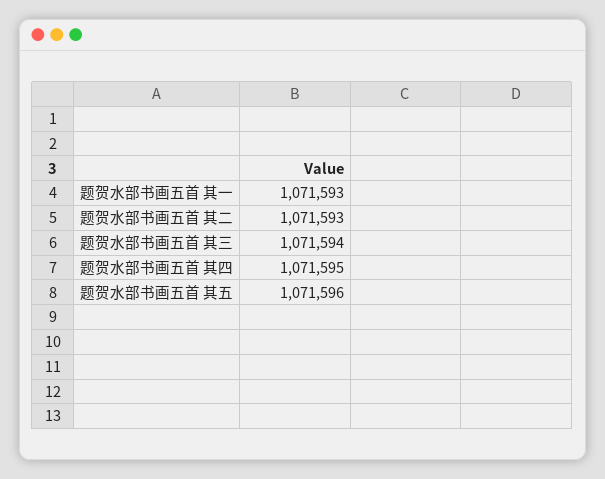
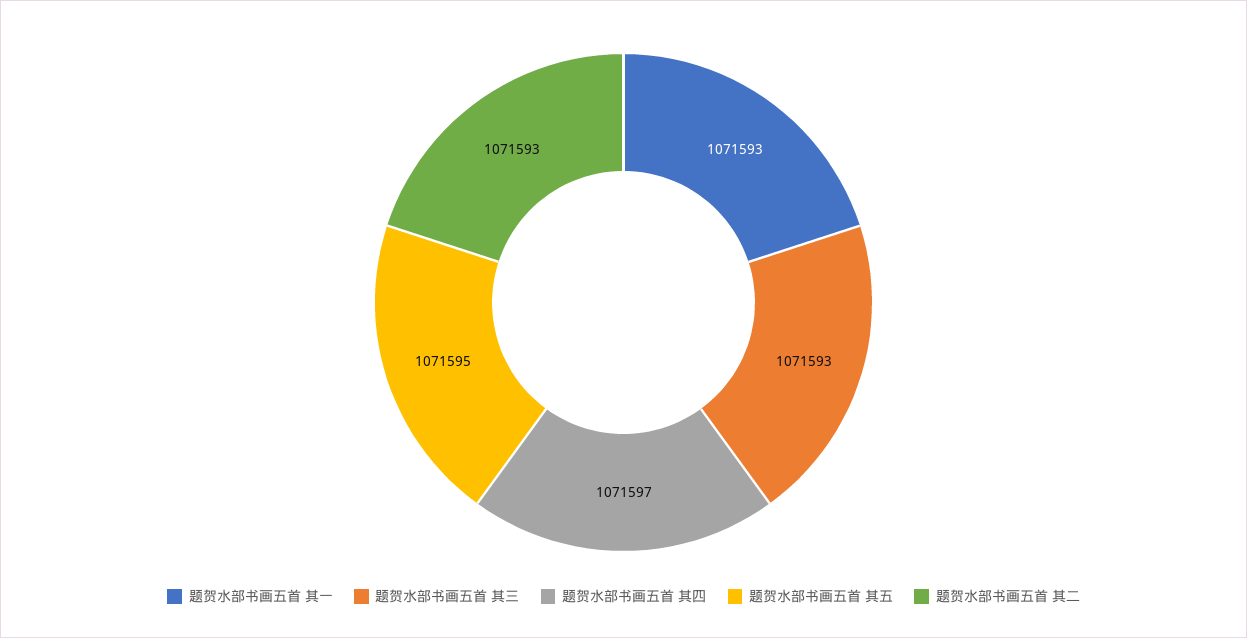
题贺水部书画五首 其三: 1071594 -> 1071593
题贺水部书画五首 其四: 1071595 -> 1071597
题贺水部书画五首 其五: 1071596 -> 1071595

